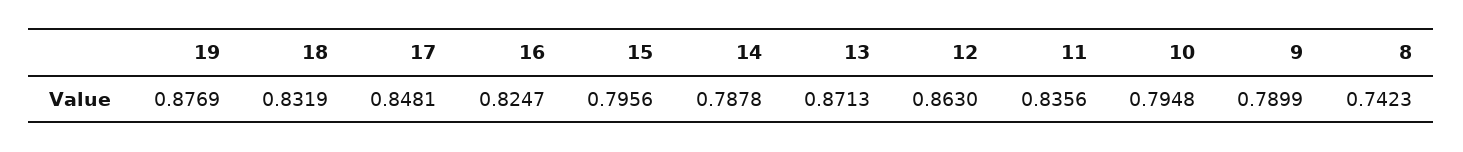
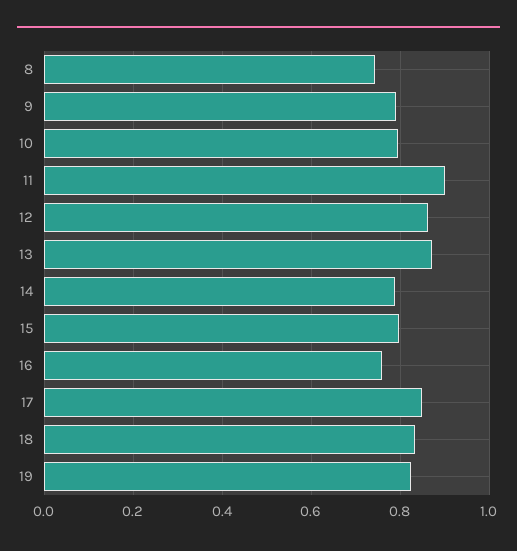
19: 0.8769 -> 0.82
16: 0.8247 -> 0.76
11: 0.8356 -> 0.9

